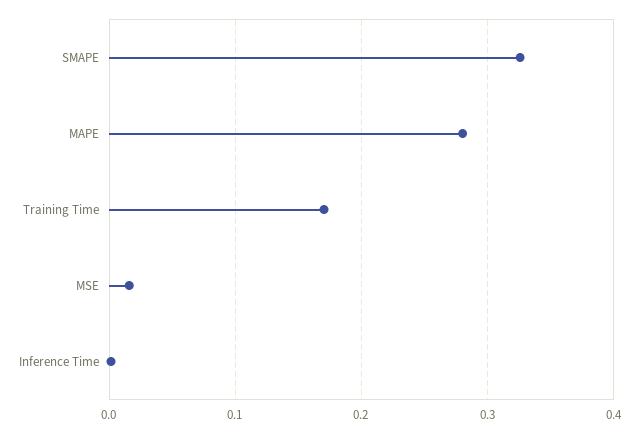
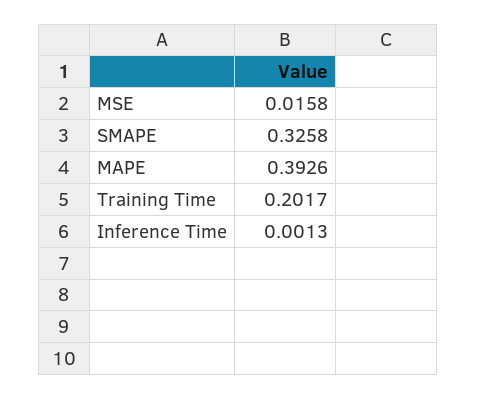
MAPE: 0.28 -> 0.3926
Training Time: 0.17 -> 0.2017

